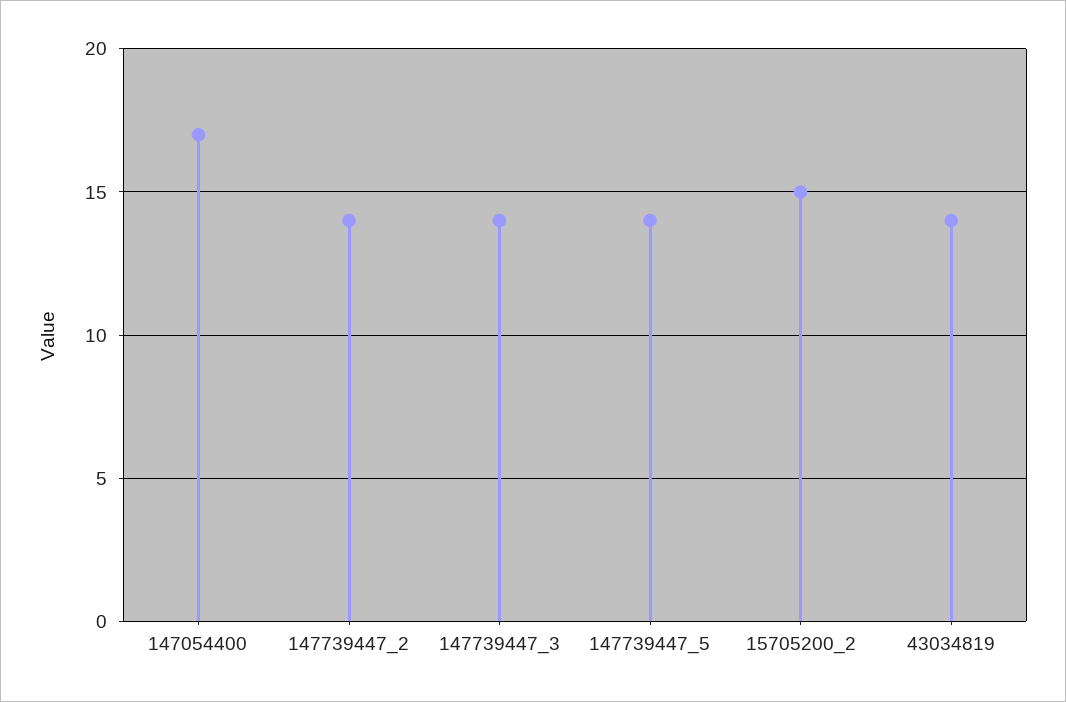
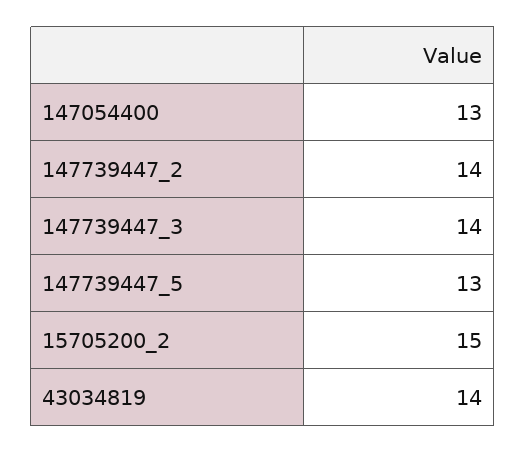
147054400: 17 -> 13
147739447_5: 14 -> 13

